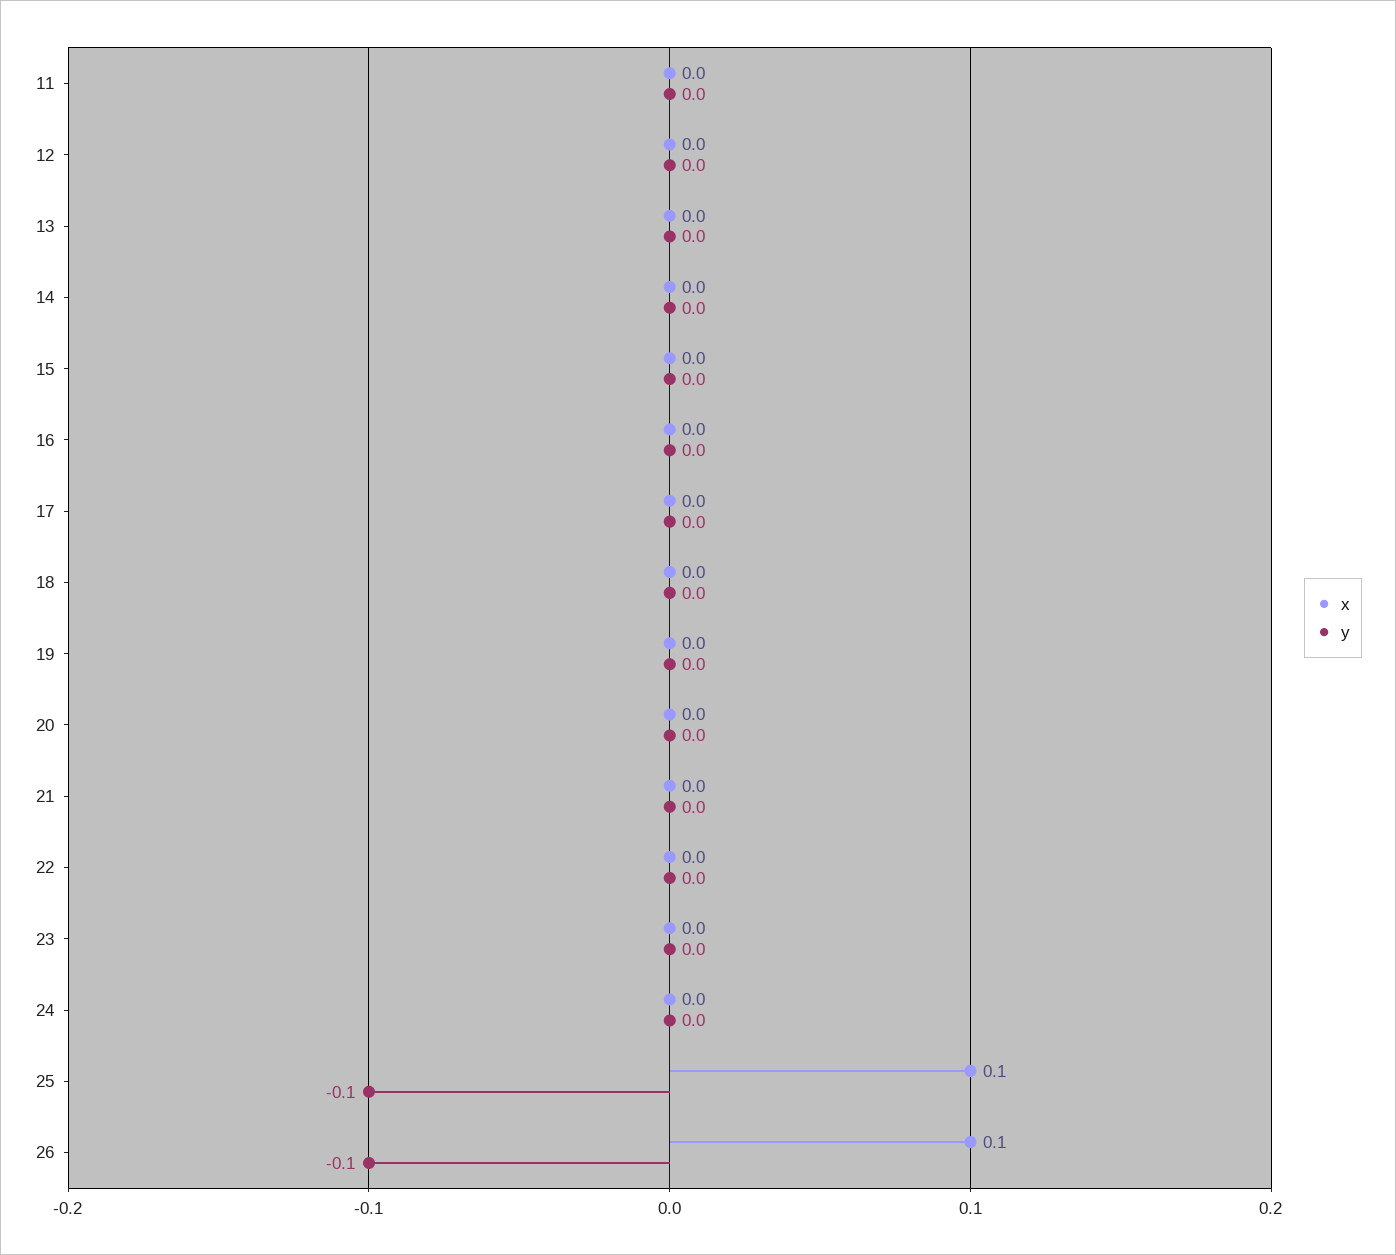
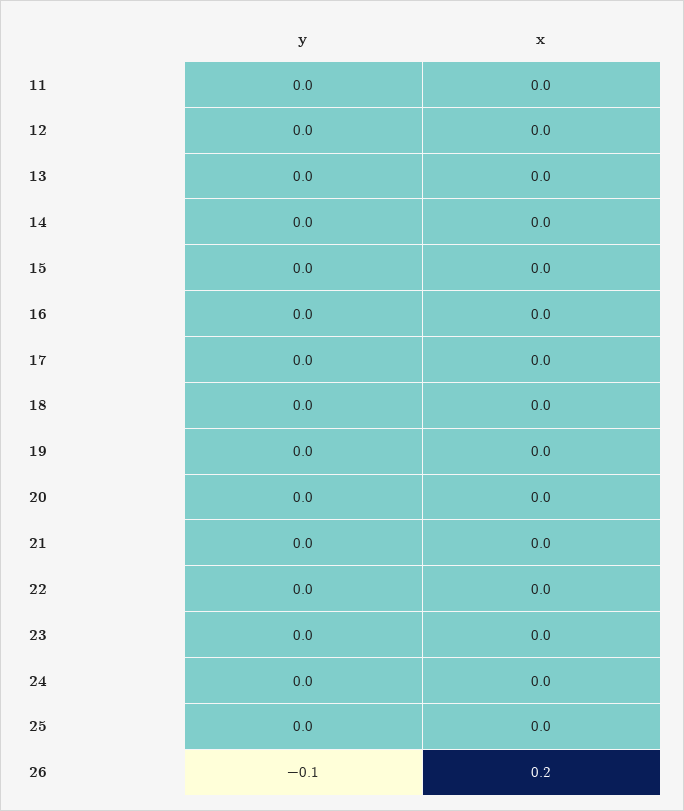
x, 25: 0.1 -> 0
y, 25: -0.1 -> 0
x, 26: 0.1 -> 0.2

